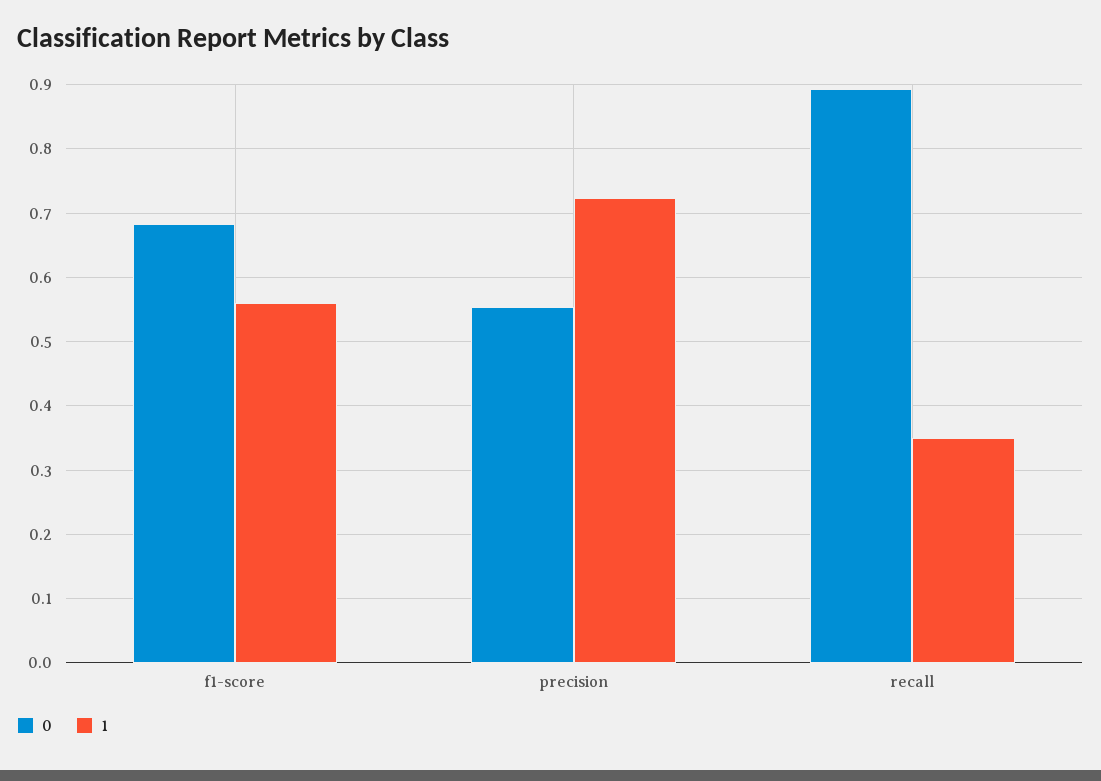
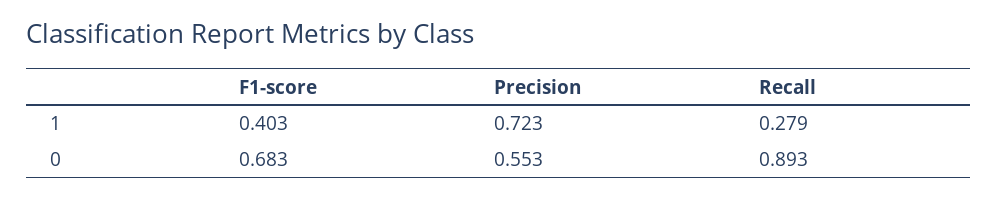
1, f1-score: 0.56 -> 0.403
1, recall: 0.35 -> 0.279

